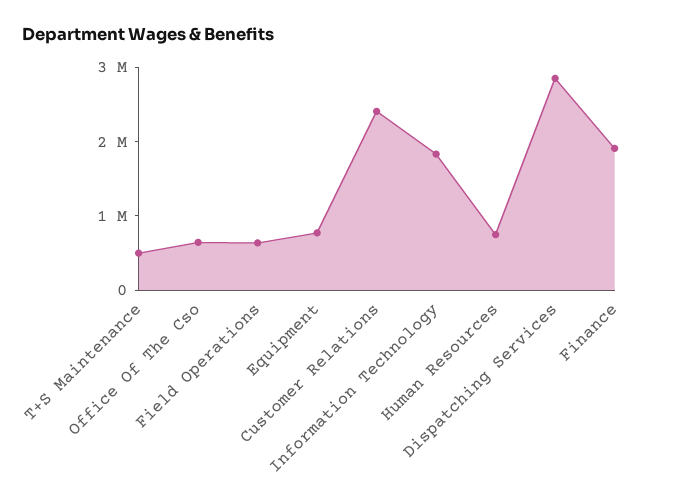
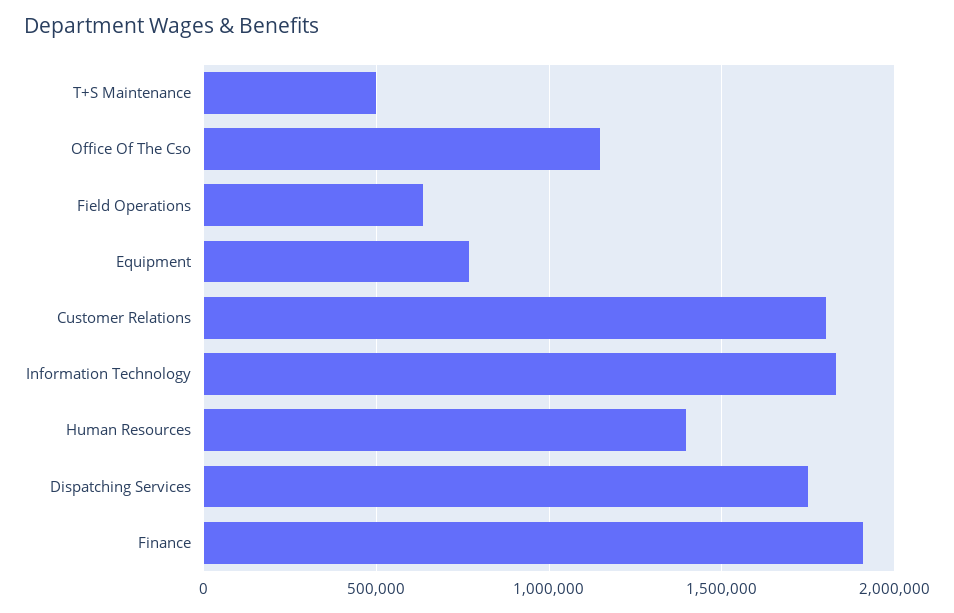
Office Of The Cso: 600000 -> 1150000
Customer Relations: 2400000 -> 1800000
Human Resources: 800000 -> 1400000
Dispatching Services: 2800000 -> 1750000

